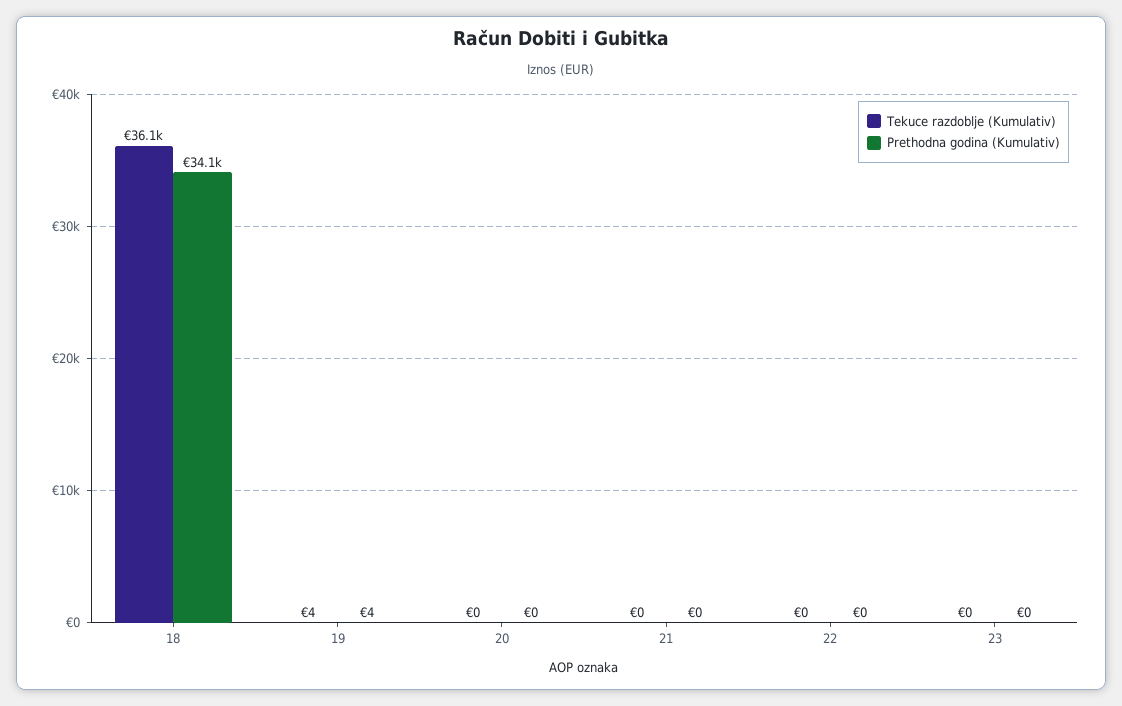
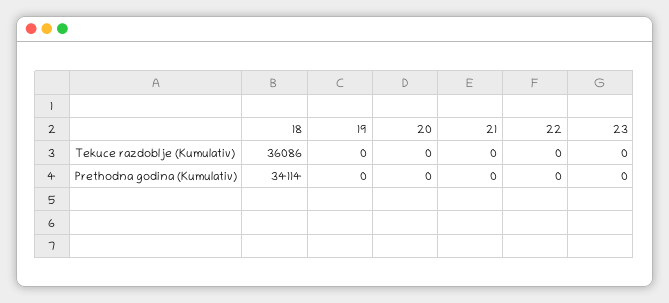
Tekuce razdoblje (Kumulativ), 19: 4 -> 0
Prethodna godina (Kumulativ), 19: 4 -> 0

